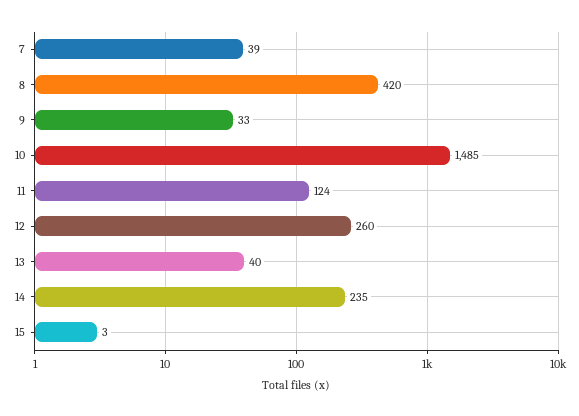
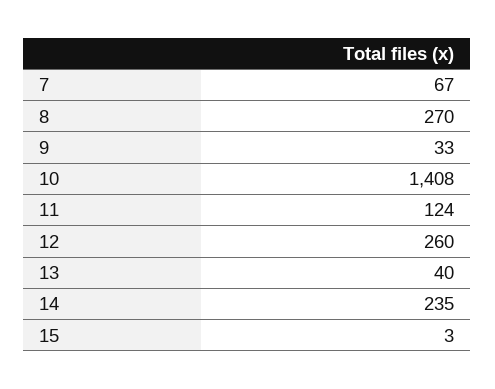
7: 39 -> 67
8: 420 -> 270
10: 1485 -> 1408

